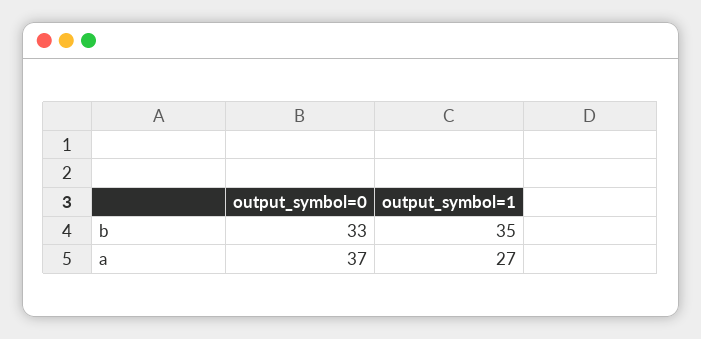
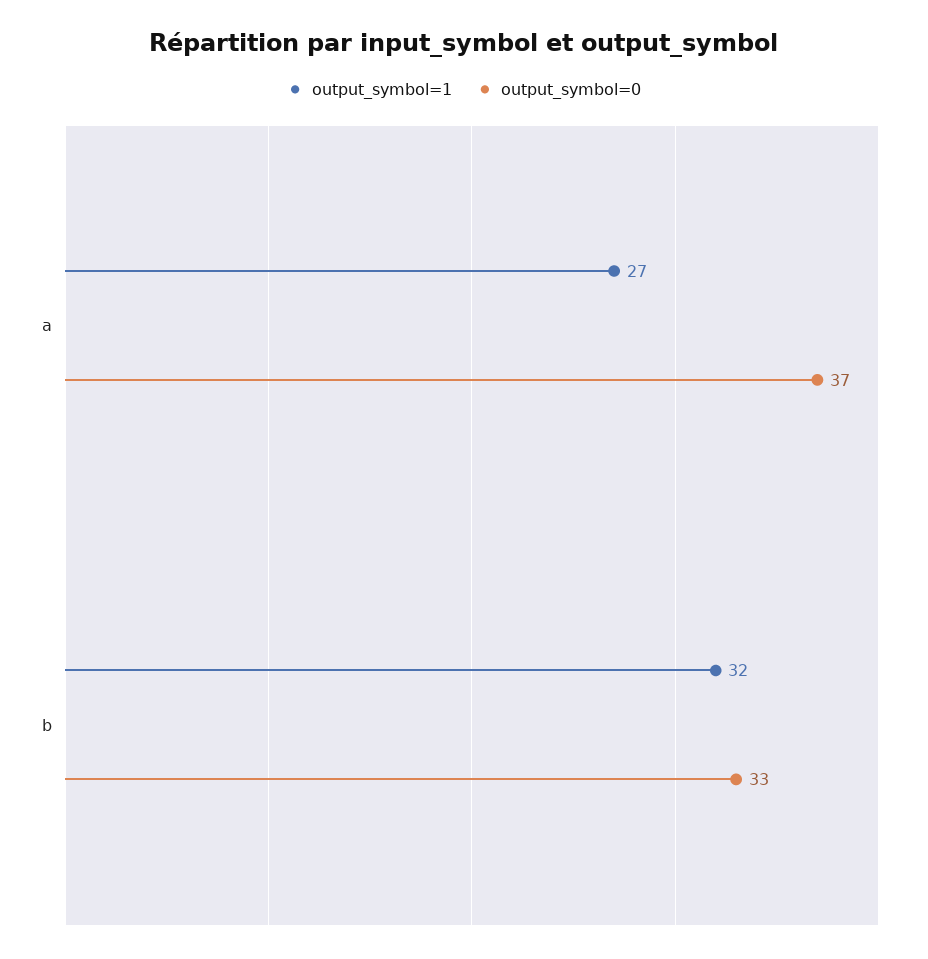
output_symbol=1, b: 35 -> 32

